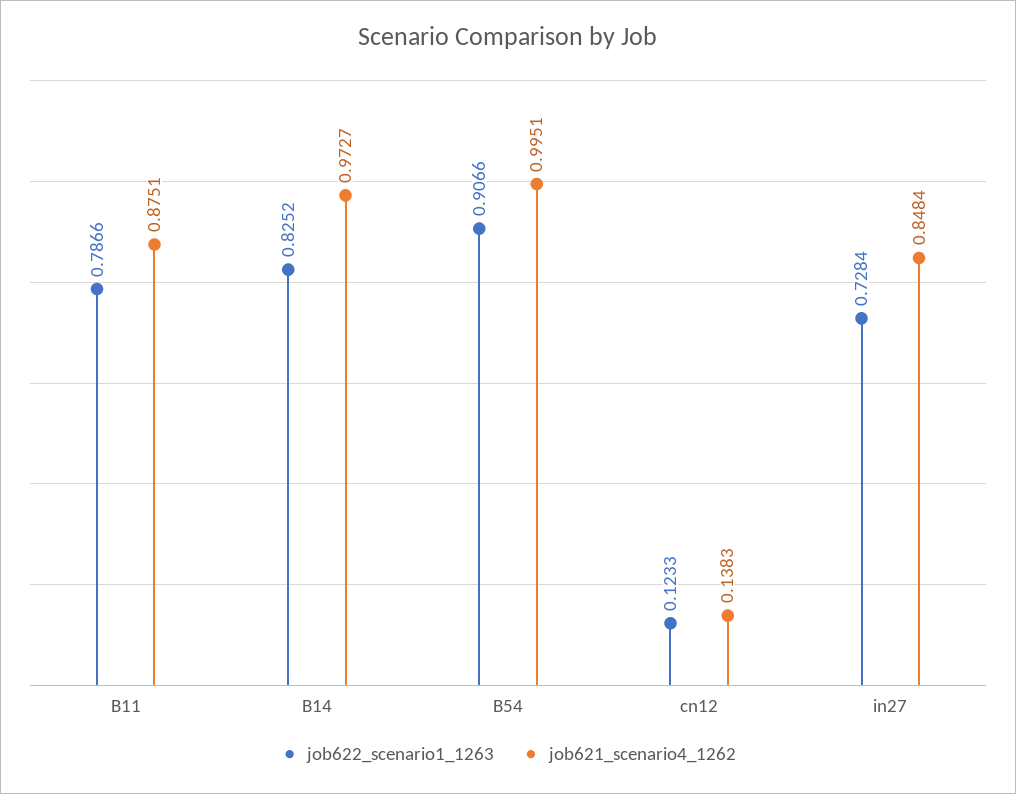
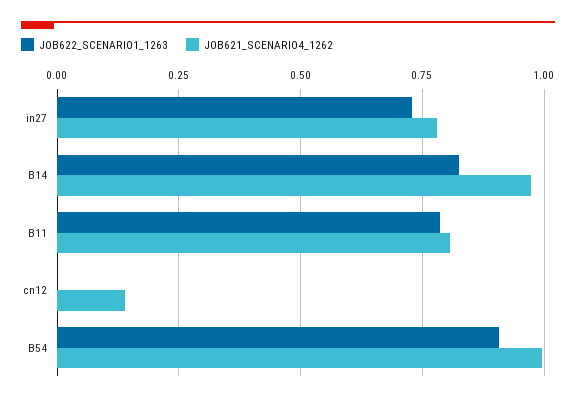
job621_scenario4_1262, B11: 0.8751 -> 0.8
job622_scenario1_1263, cn12: 0.1233 -> 0
job621_scenario4_1262, in27: 0.8484 -> 0.775

